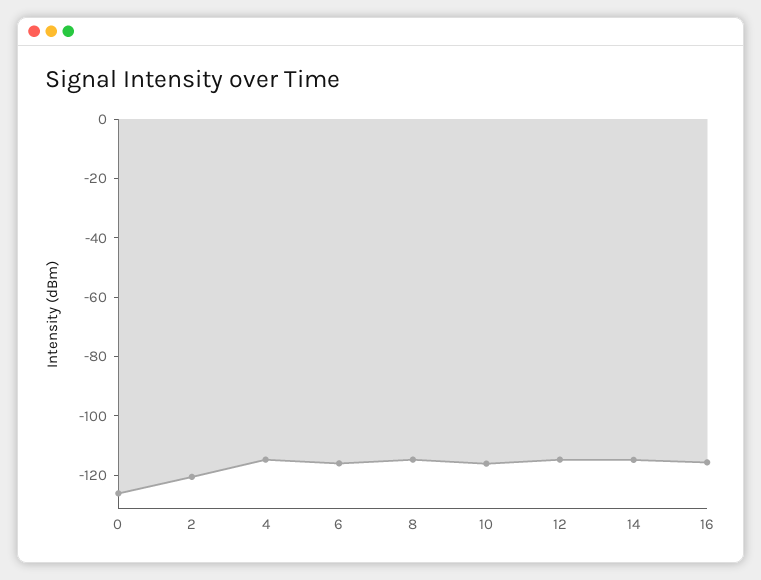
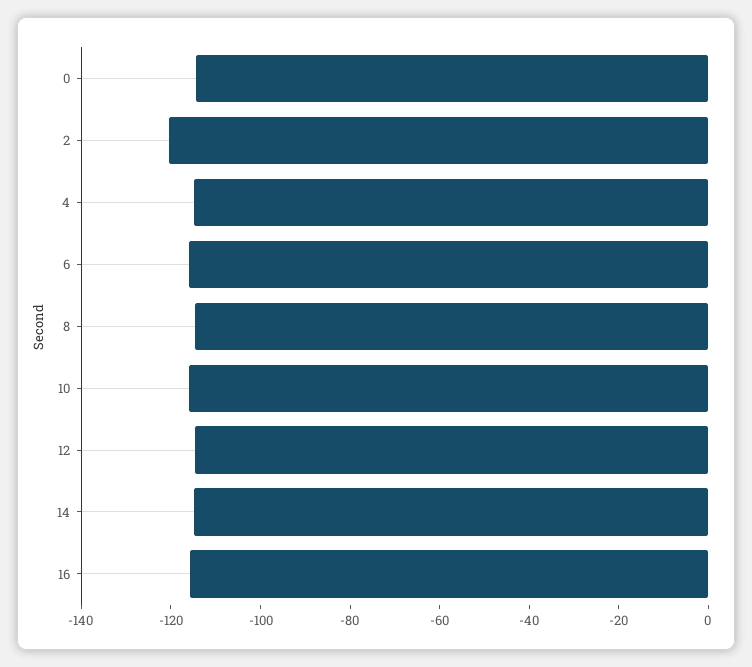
0: -125 -> -115

